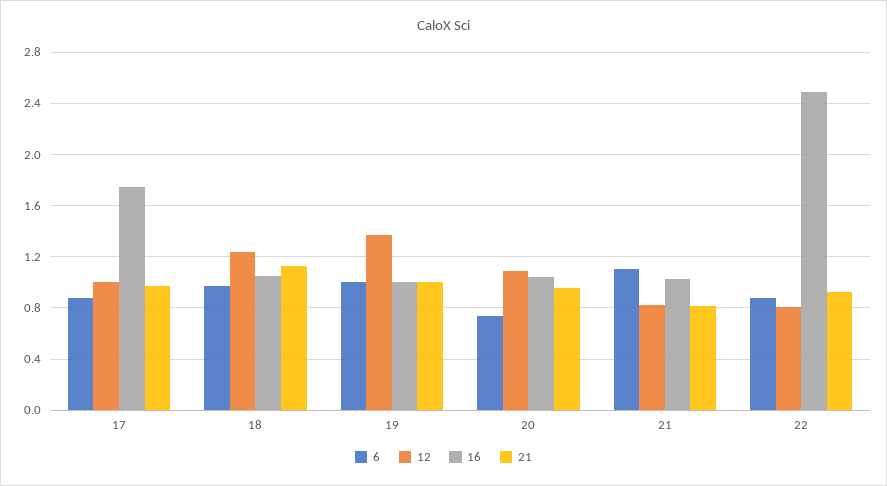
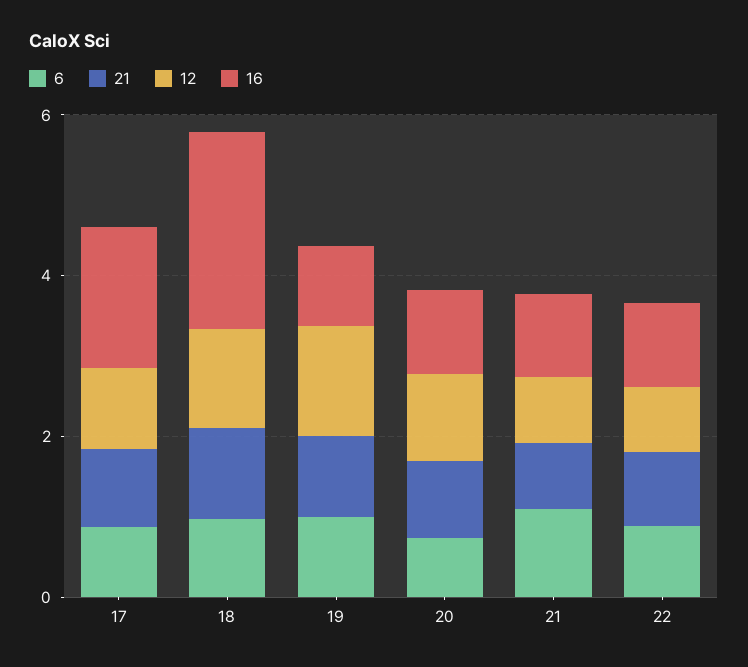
16, 18: 1.05 -> 2.5
16, 22: 2.5 -> 1

